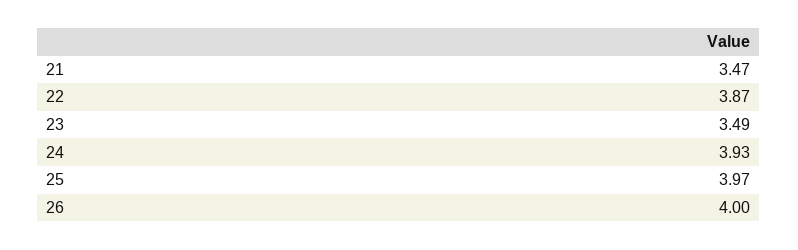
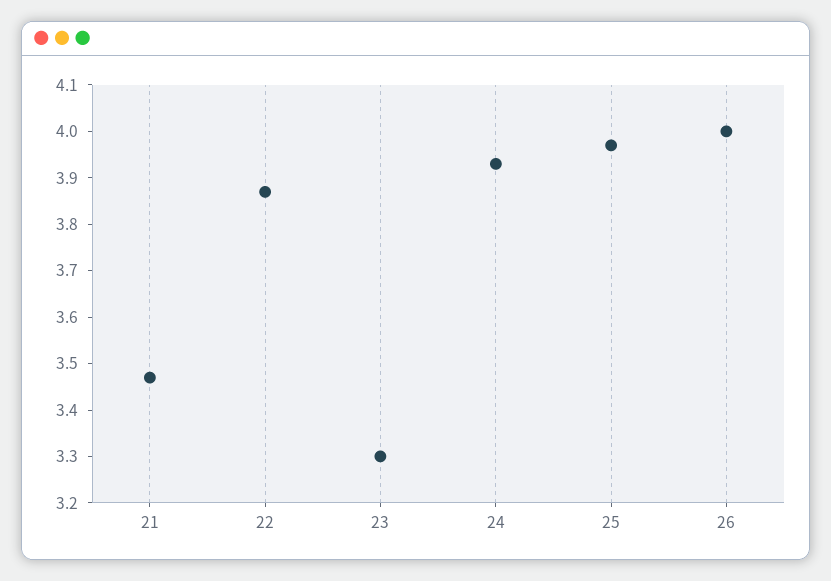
23: 3.49 -> 3.3

